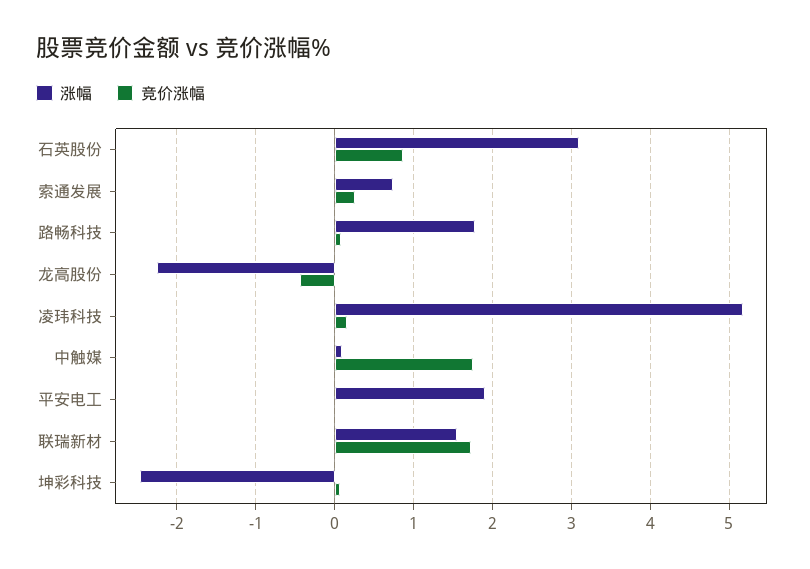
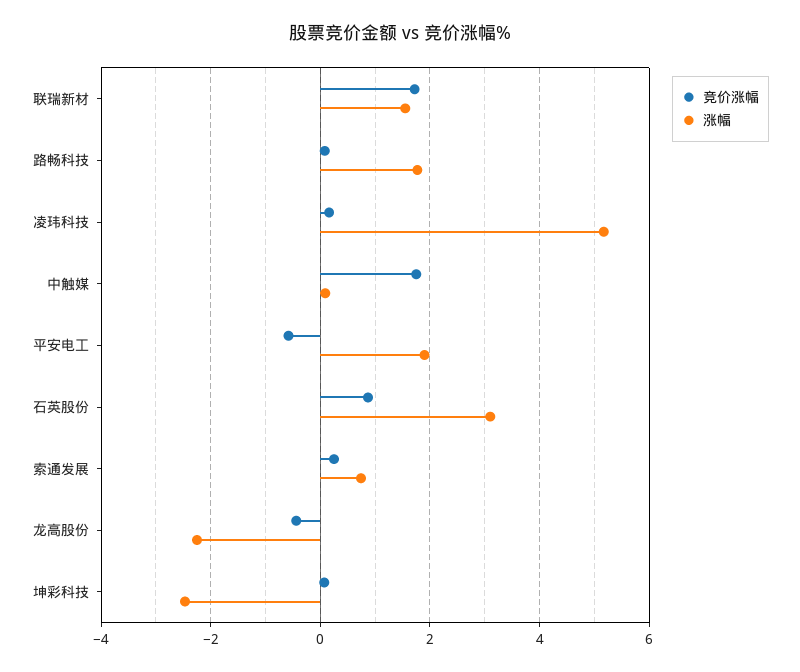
竞价涨幅, 平安电工: 0 -> -0.6

